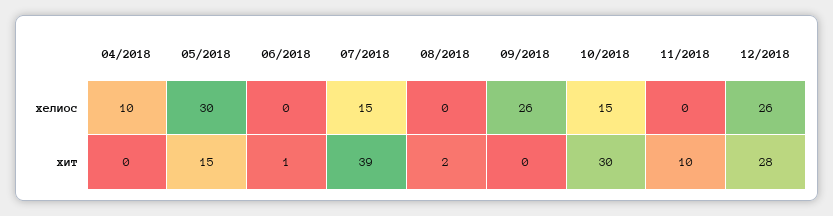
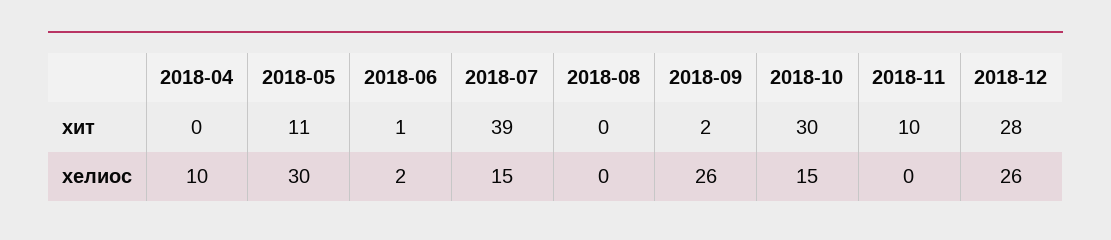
06/2018, хелиос: 0 -> 2
05/2018, хит: 15 -> 11
08/2018, хит: 2 -> 0
09/2018, хит: 0 -> 2

